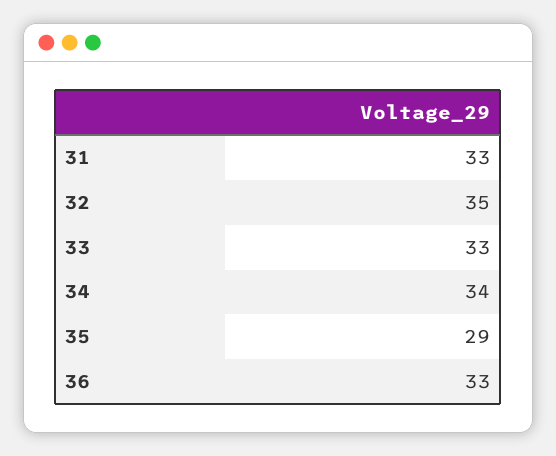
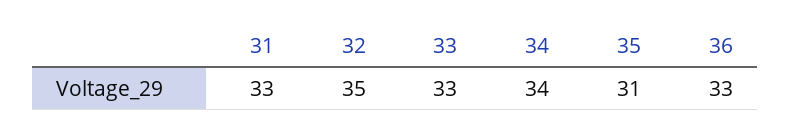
35: 29 -> 31

